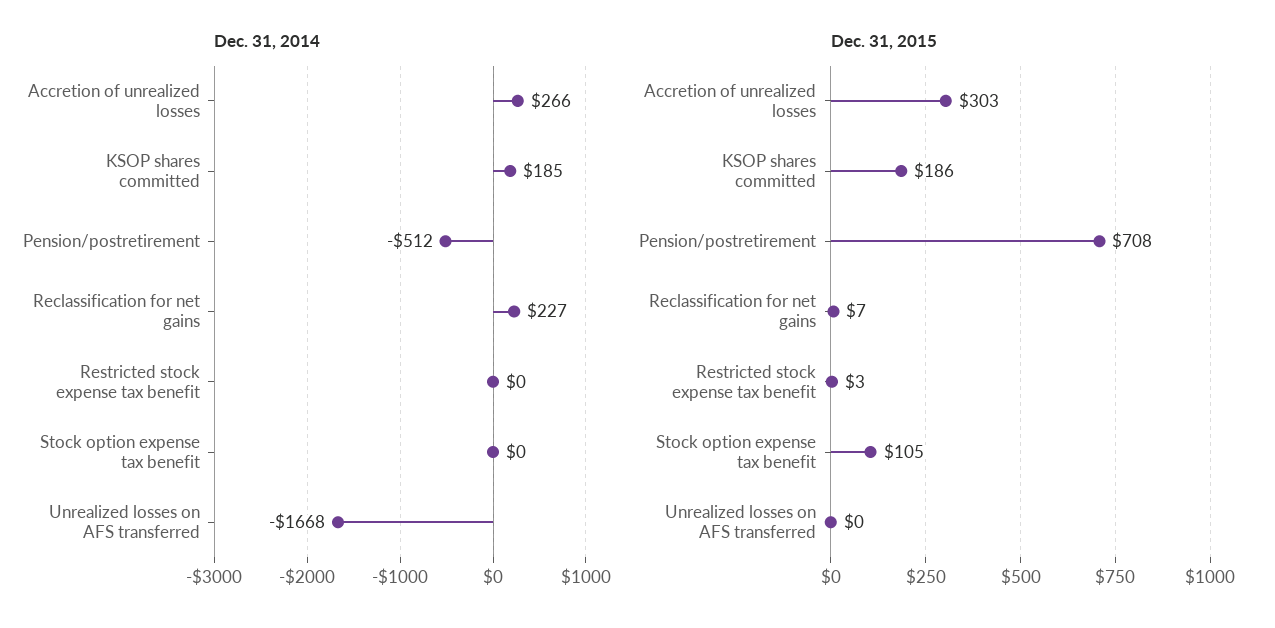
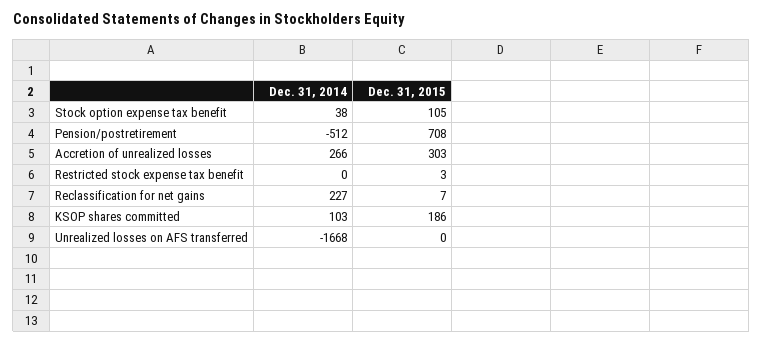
Dec. 31, 2014, KSOP shares committed: 185 -> 103
Dec. 31, 2014, Stock option expense tax benefit: 0 -> 38

